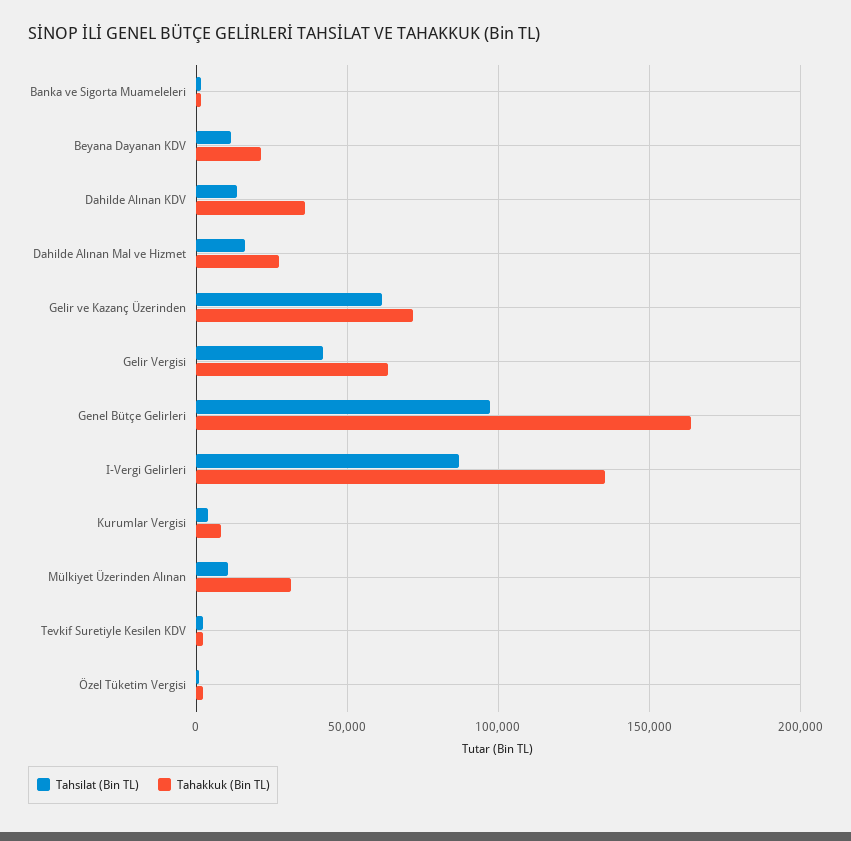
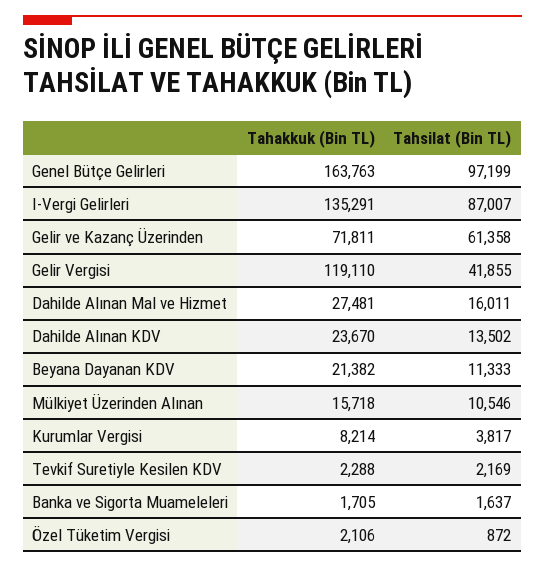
Tahakkuk (Bin TL), Dahilde Alınan KDV: 35000 -> 23670
Tahakkuk (Bin TL), Gelir Vergisi: 65000 -> 119110
Tahakkuk (Bin TL), Mülkiyet Üzerinden Alınan: 30000 -> 15718

